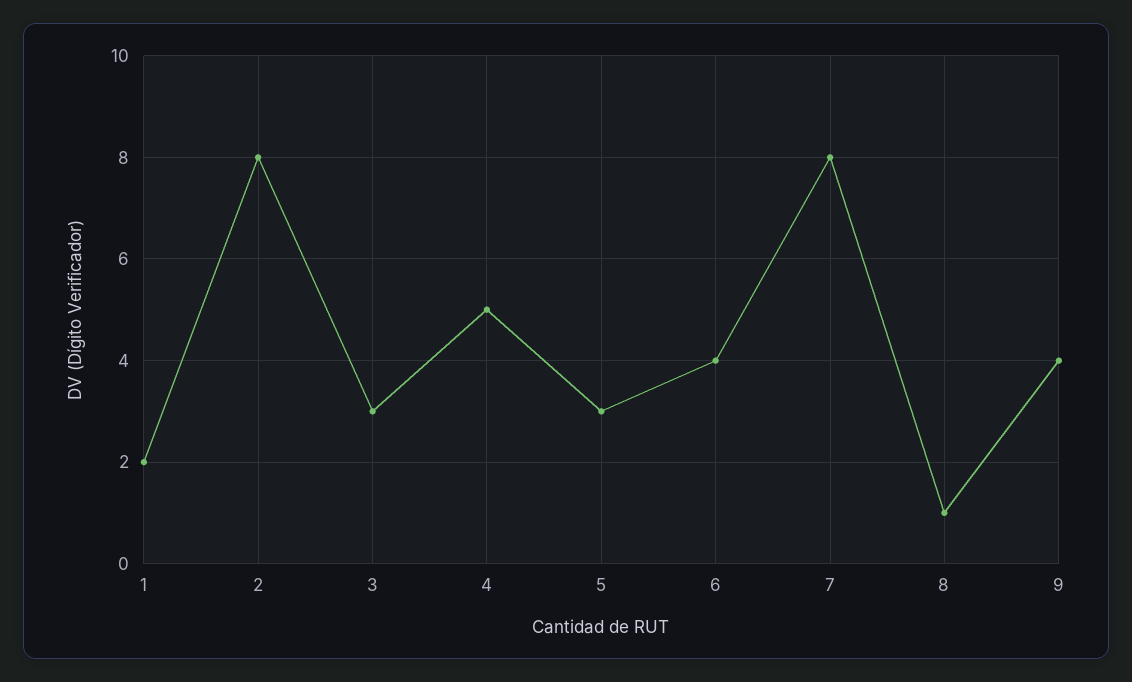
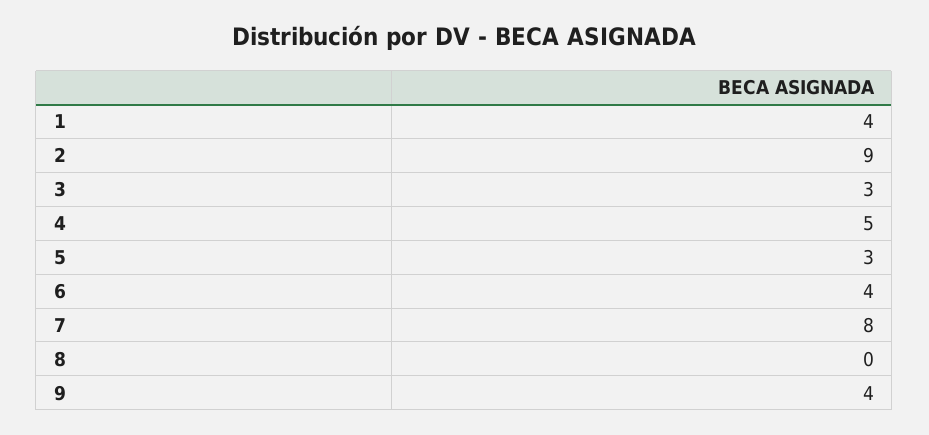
1: 2 -> 4
2: 8 -> 9
8: 1 -> 0

